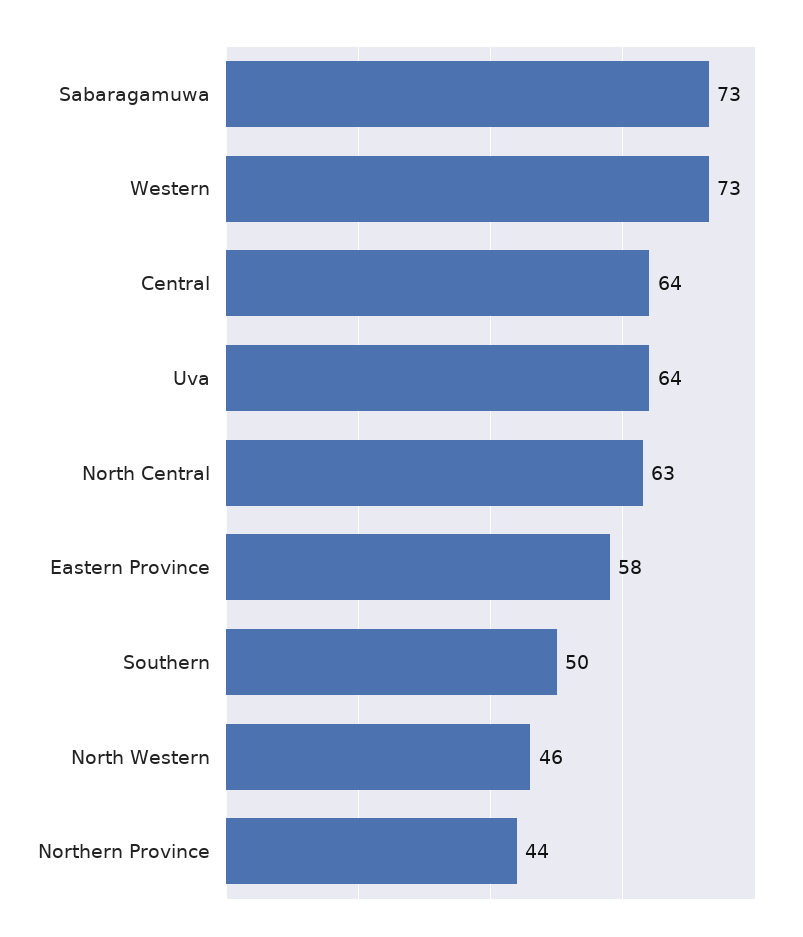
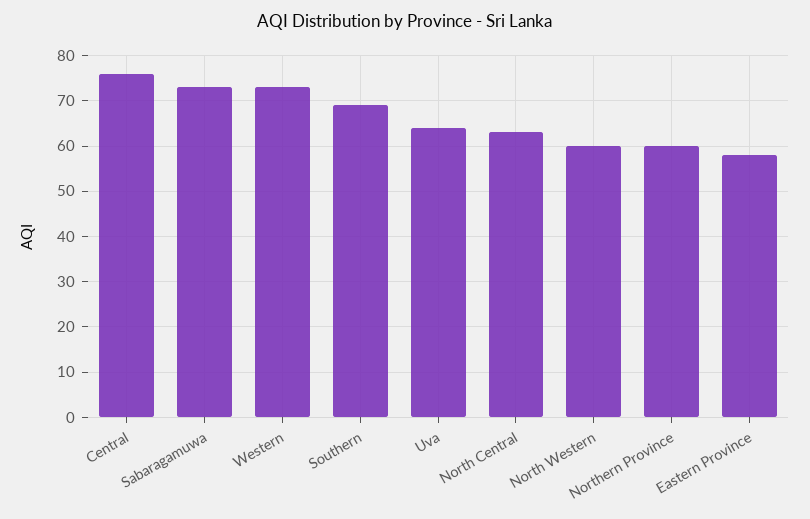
Central: 64 -> 75
Southern: 50 -> 70
North Western: 46 -> 60
Northern Province: 44 -> 60

